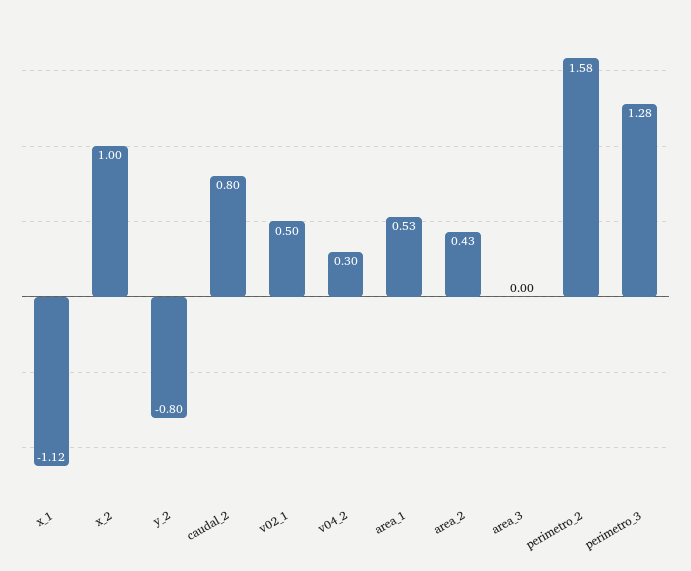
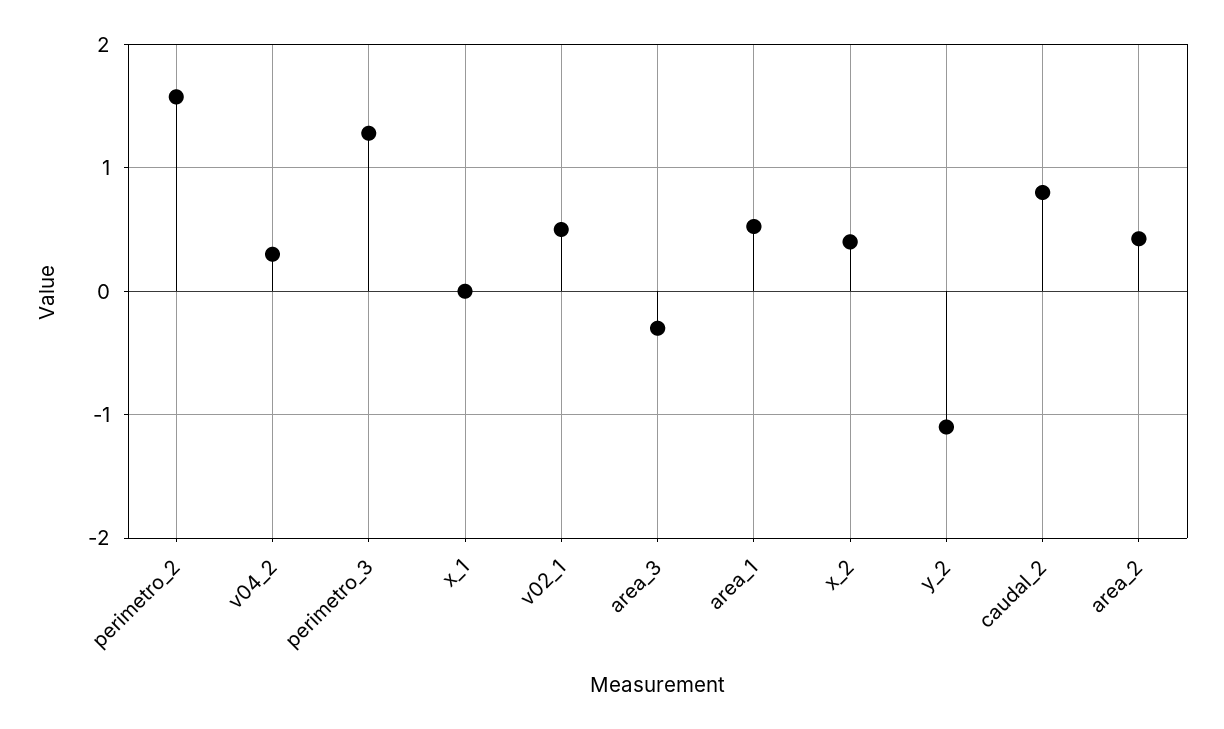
x_1: -1.12 -> 0
x_2: 1 -> 0.4
y_2: -0.8 -> -1.1
area_3: 0 -> -0.3

